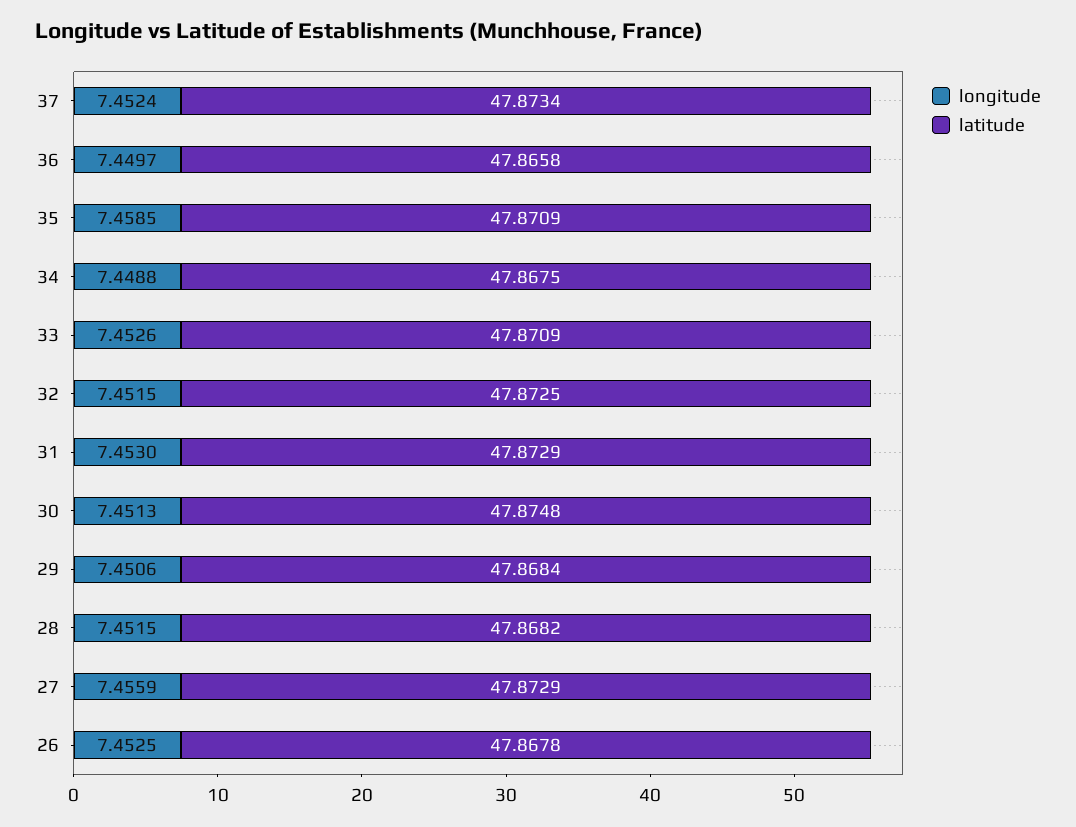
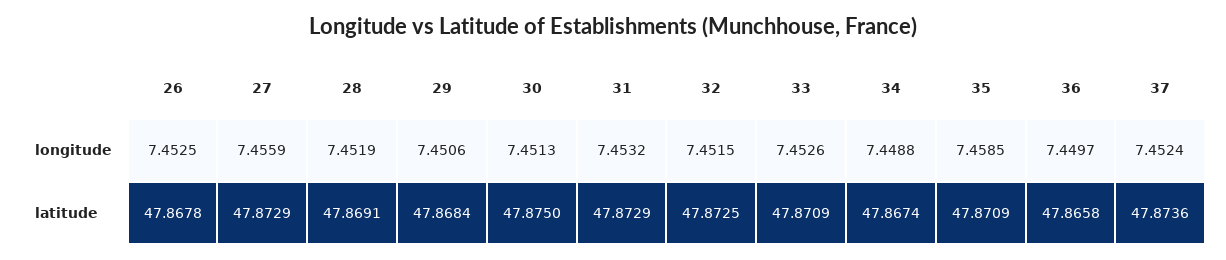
latitude, 37: 47.8734 -> 47.8736
latitude, 34: 47.8675 -> 47.8674
longitude, 31: 7.453 -> 7.4532
latitude, 30: 47.8748 -> 47.875
longitude, 28: 7.4515 -> 7.4519
latitude, 28: 47.8682 -> 47.8691

